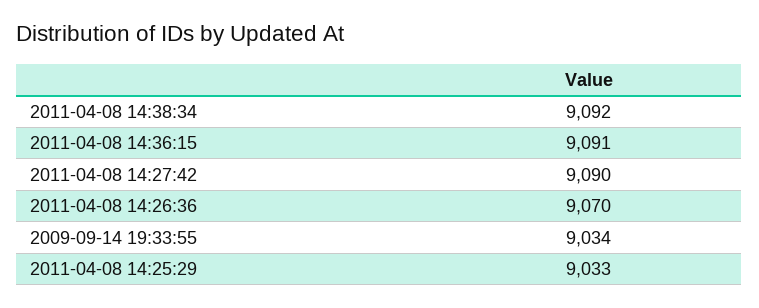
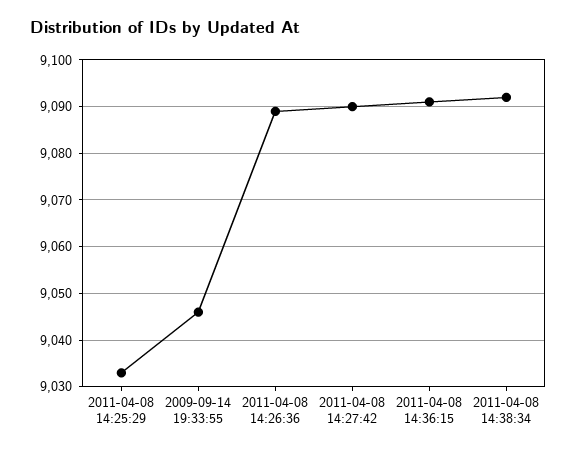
2011-04-08 14:26:36: 9070 -> 9090
2009-09-14 19:33:55: 9034 -> 9045

